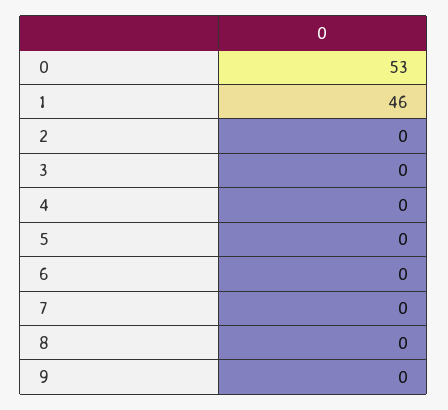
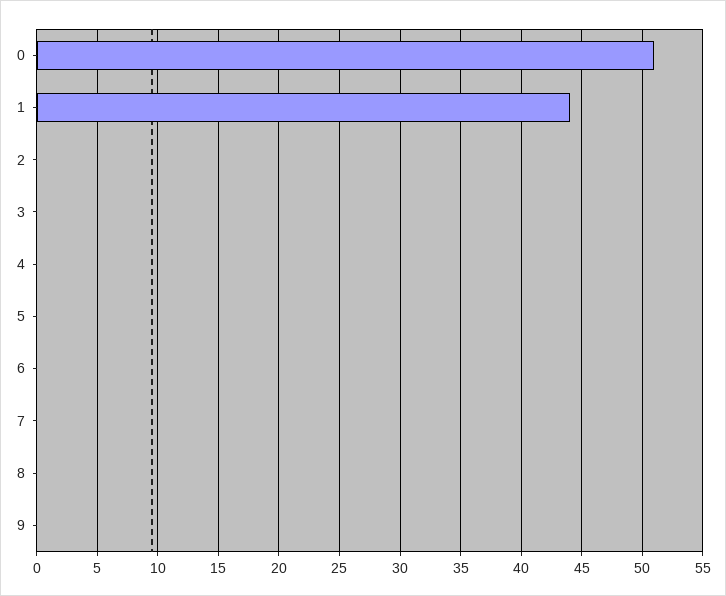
0: 53 -> 51
1: 46 -> 44

